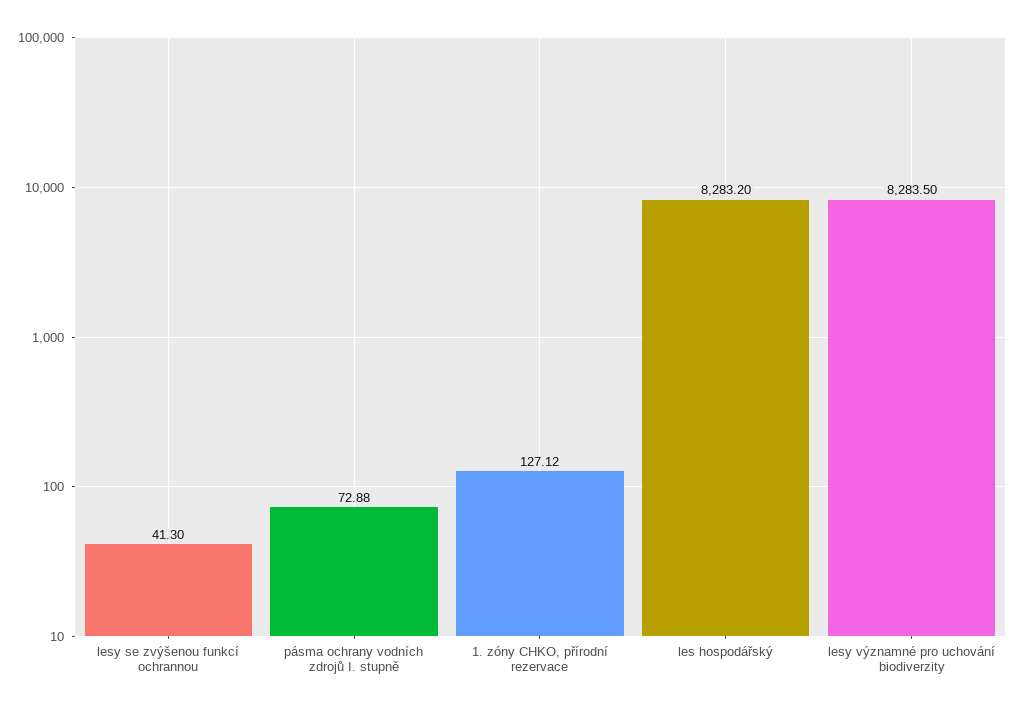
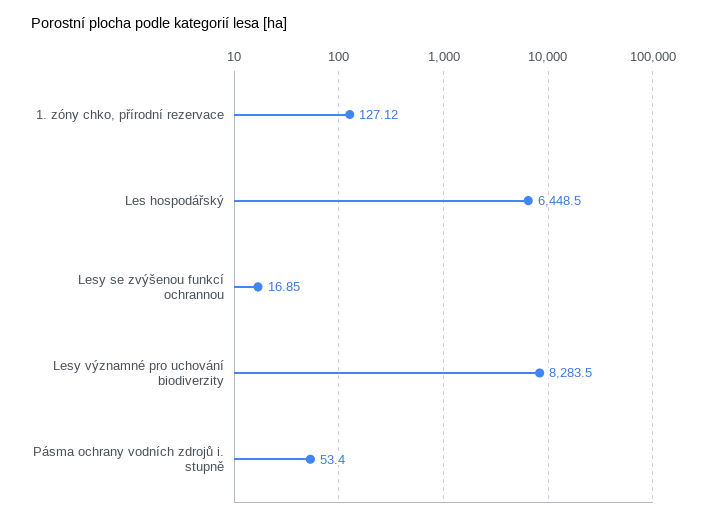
lesy se zvýšenou funkcí ochrannou: 41.3 -> 16.85
pásma ochrany vodních zdrojů I. stupně: 72.88 -> 53.4
les hospodářský: 8283.2 -> 6448.5

